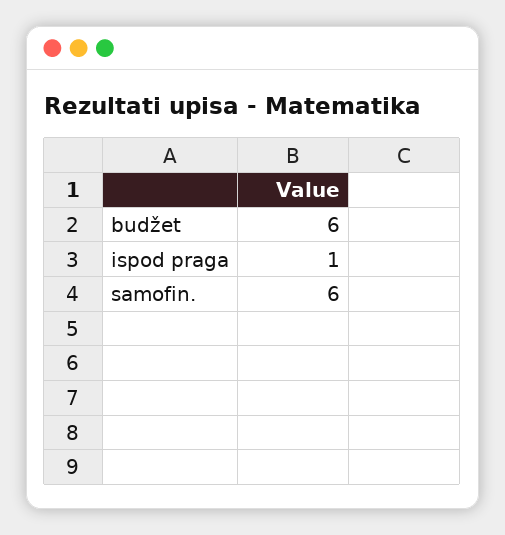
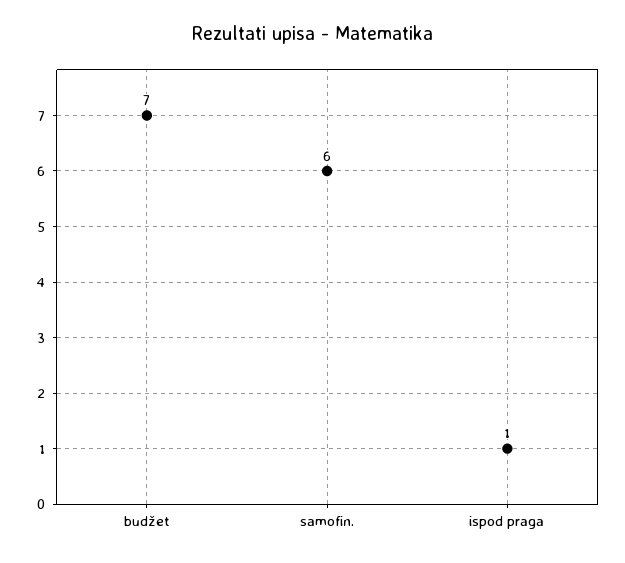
budžet: 6 -> 7

